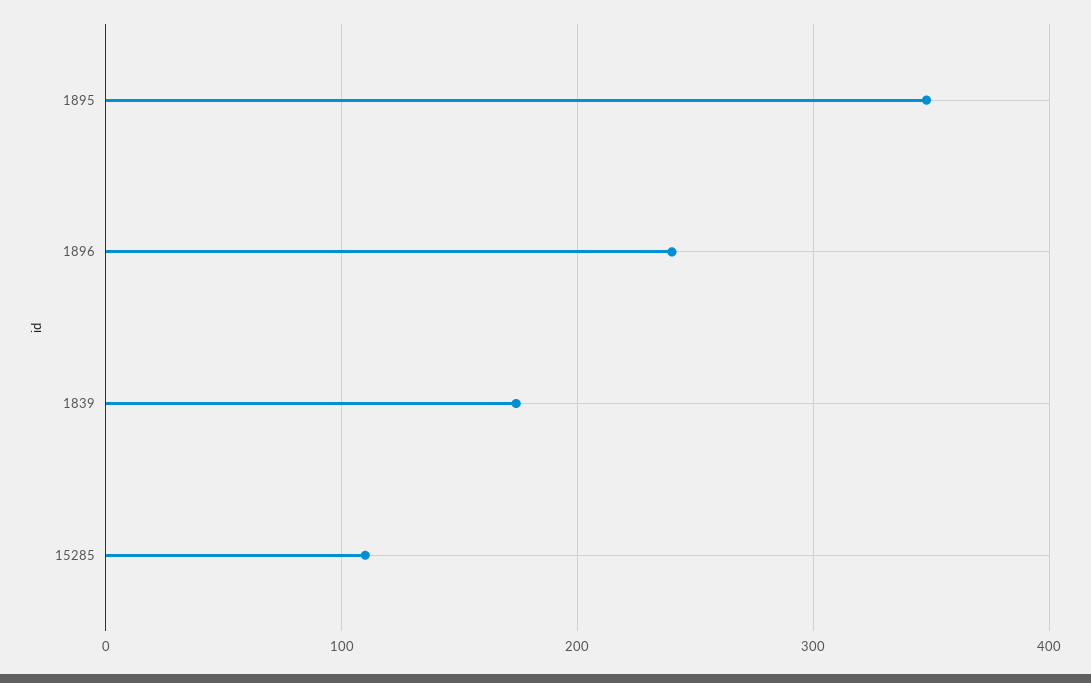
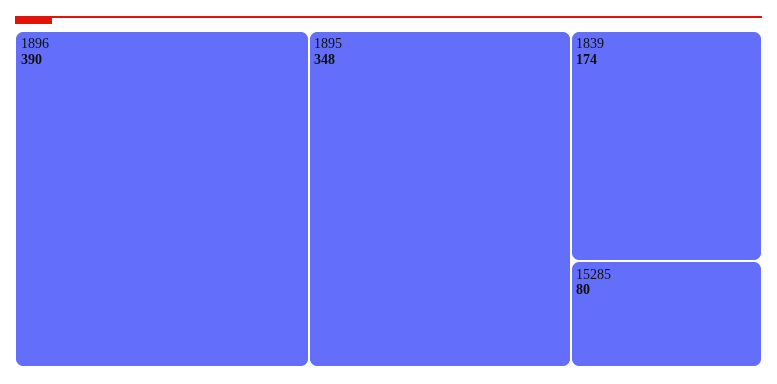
1896: 240 -> 390
15285: 110 -> 80

